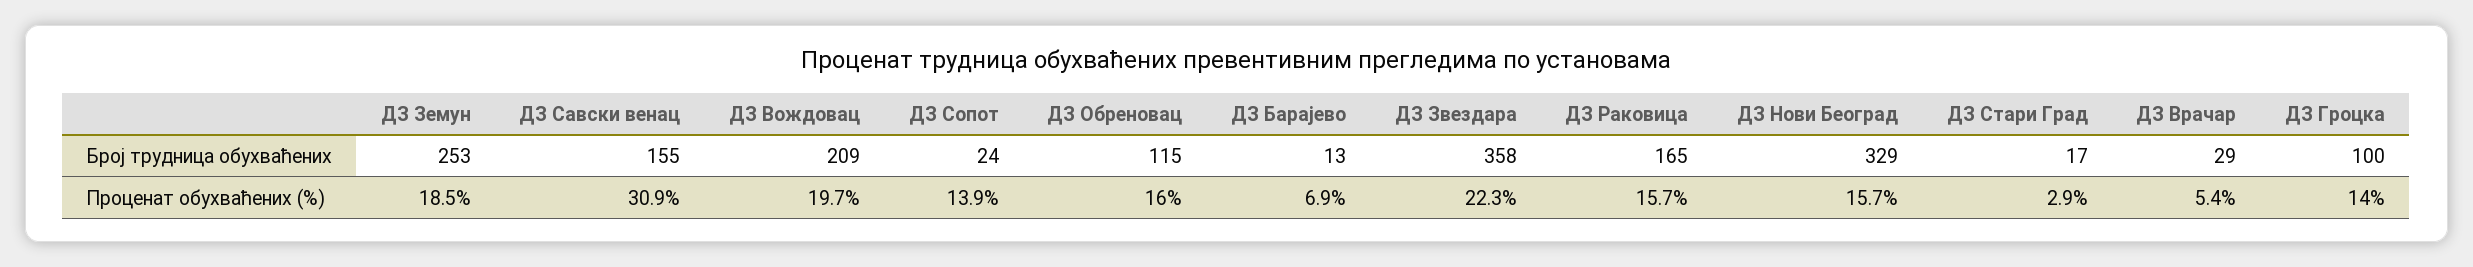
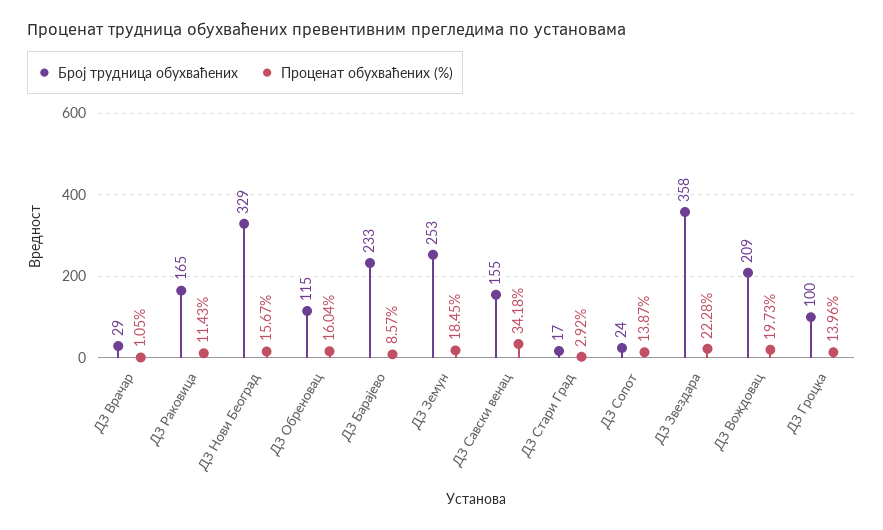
Број трудница обухваћених, ДЗ Барајево: 13 -> 233
Проценат обухваћених (%), ДЗ Савски венац: 30.9 -> 34.18
Проценат обухваћених (%), ДЗ Барајево: 6.9 -> 8.57
Проценат обухваћених (%), ДЗ Раковица: 15.7 -> 11.43
Проценат обухваћених (%), ДЗ Врачар: 5.4 -> 1.05

